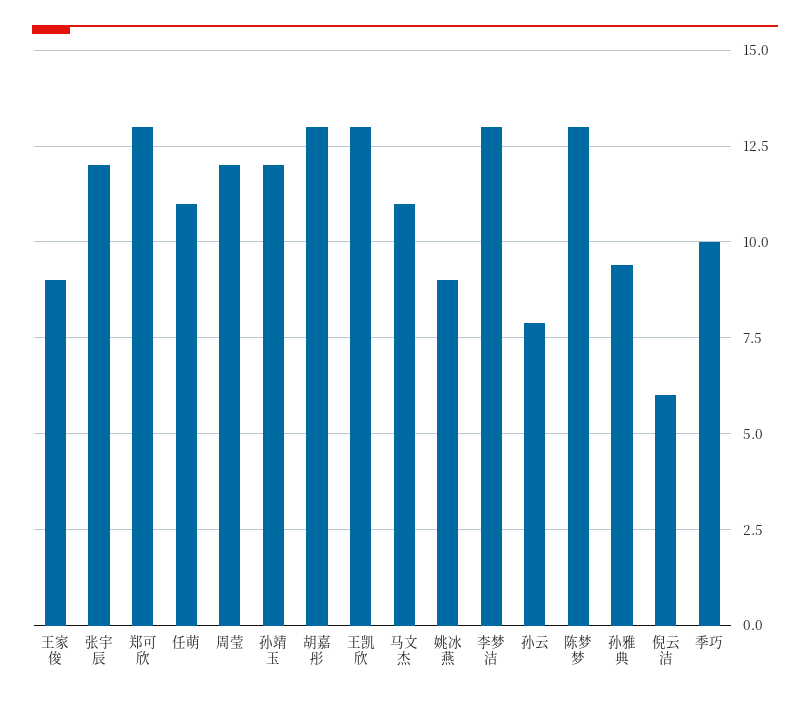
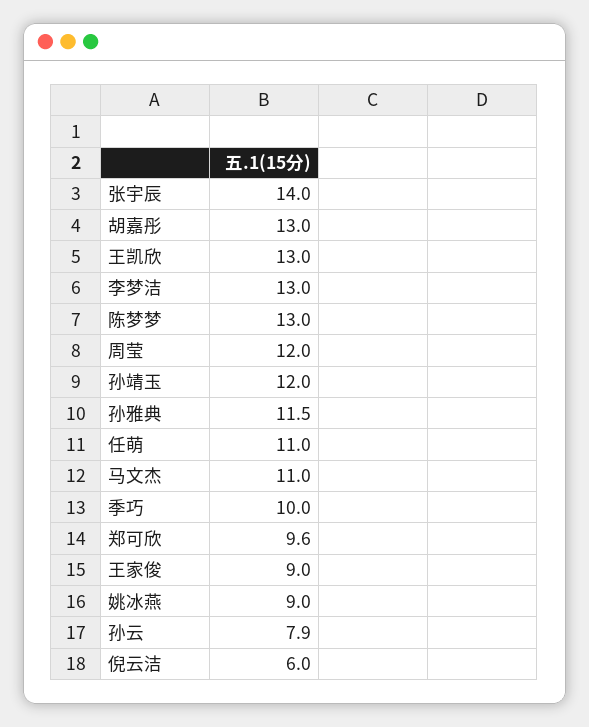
张宇辰: 12 -> 14
郑可欣: 13 -> 9.6
孙雅典: 9.5 -> 11.5

